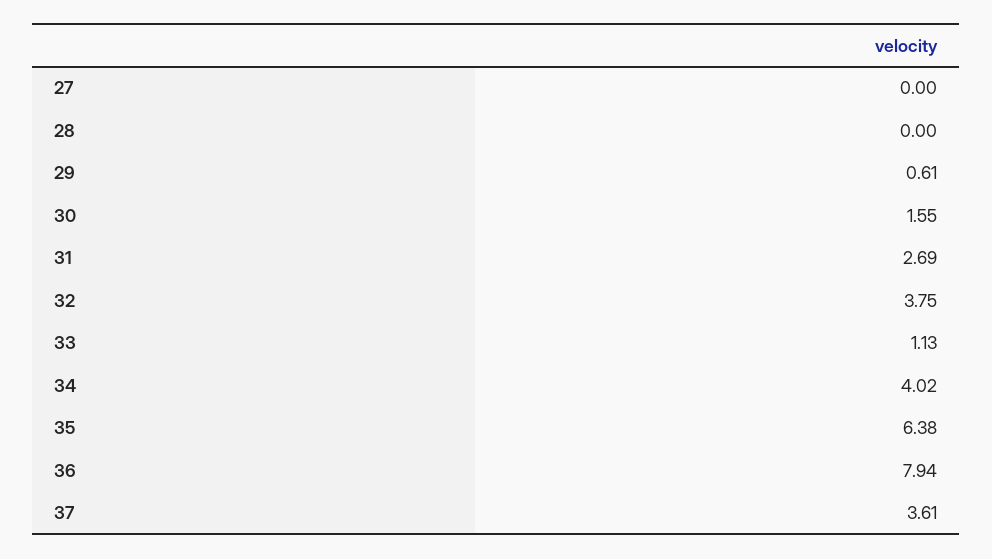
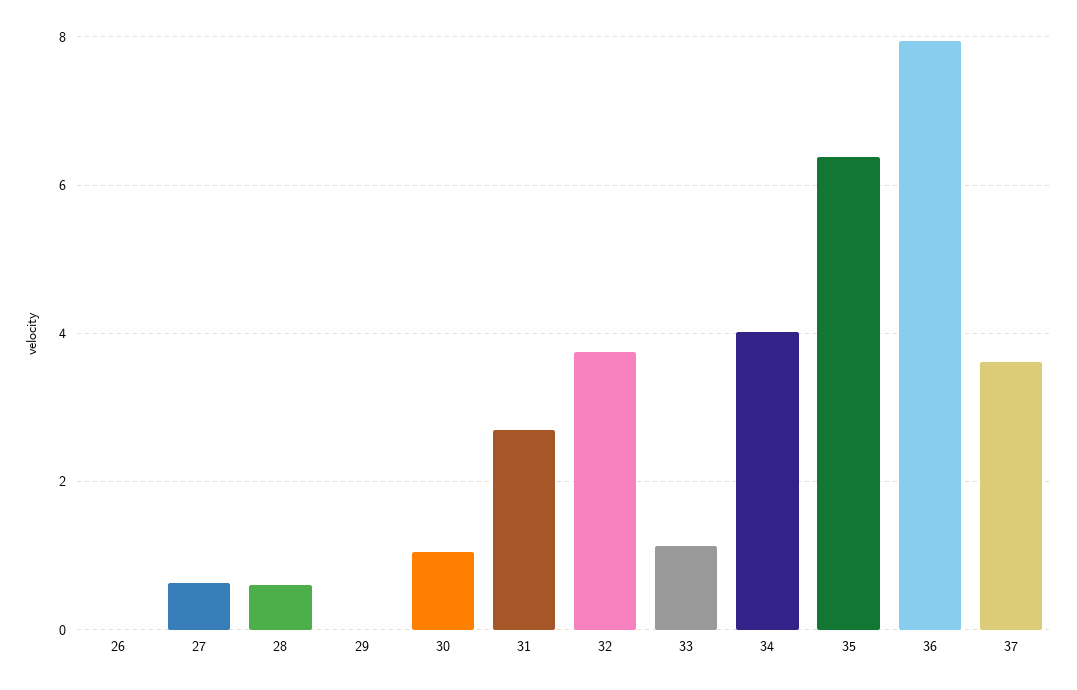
27: 0 -> 0.6
28: 0 -> 0.6
29: 0.61 -> 0
30: 1.55 -> 1
26: none -> 0

